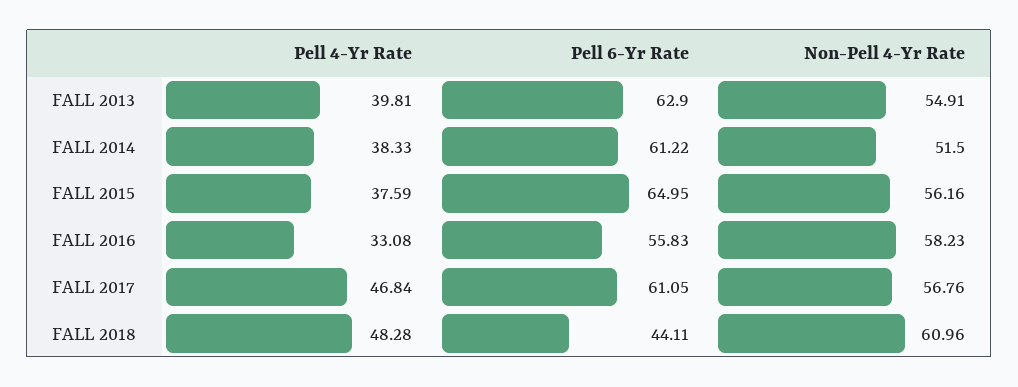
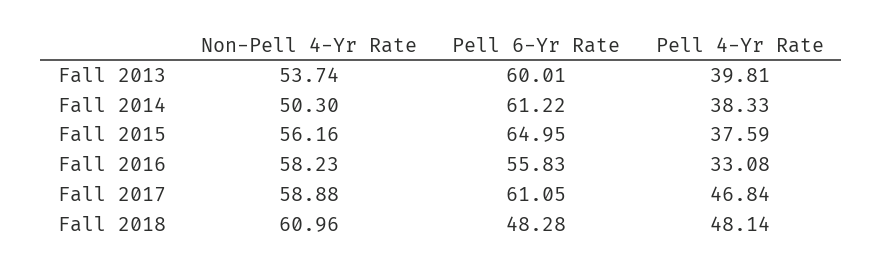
Pell 6-Yr Rate, FALL 2013: 62.9 -> 60.01
Non-Pell 4-Yr Rate, FALL 2013: 54.91 -> 53.74
Non-Pell 4-Yr Rate, FALL 2014: 51.5 -> 50.3
Non-Pell 4-Yr Rate, FALL 2017: 56.76 -> 58.88
Pell 4-Yr Rate, FALL 2018: 48.28 -> 48.14
Pell 6-Yr Rate, FALL 2018: 44.11 -> 48.28

